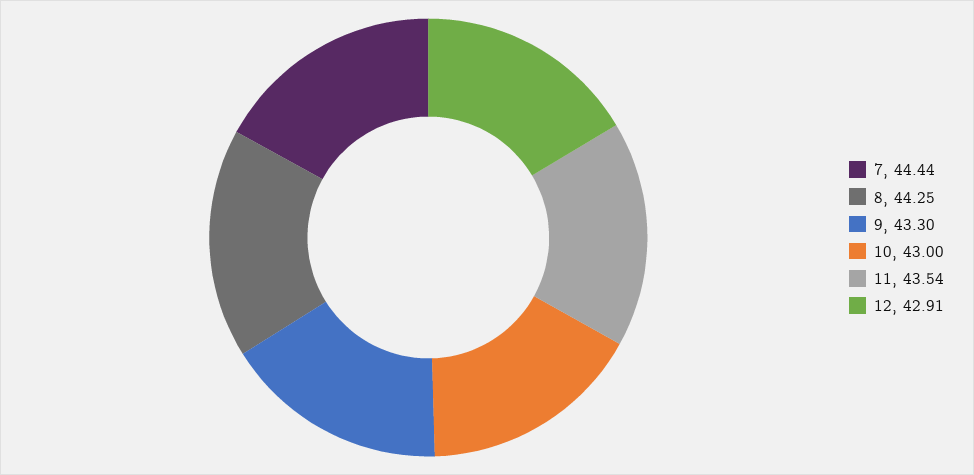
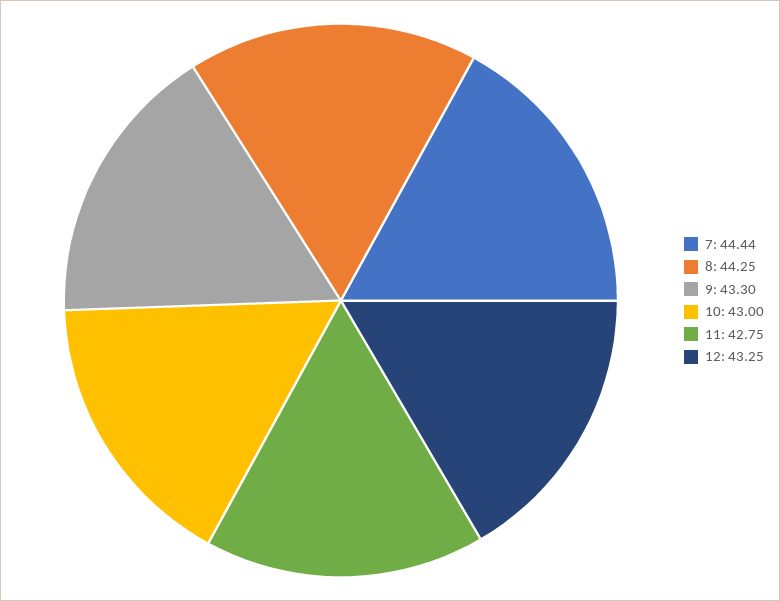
11: 43.54 -> 42.75
12: 42.91 -> 43.25

